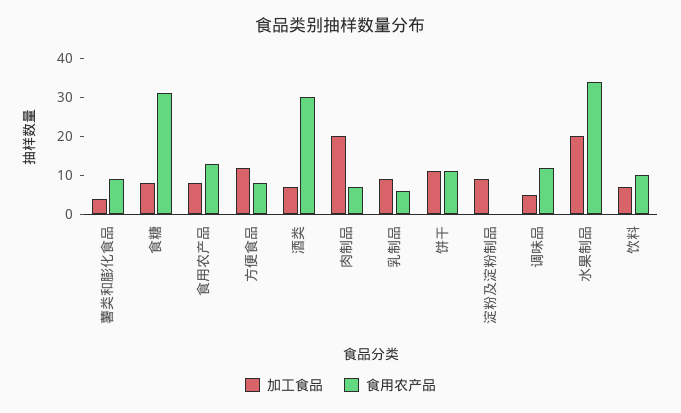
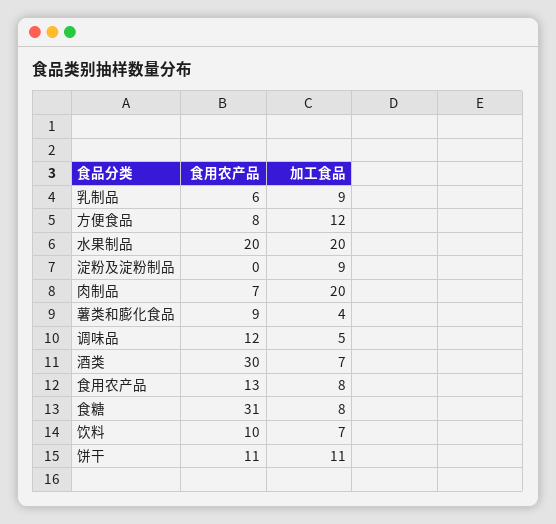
食用农产品, 水果制品: 35 -> 20

